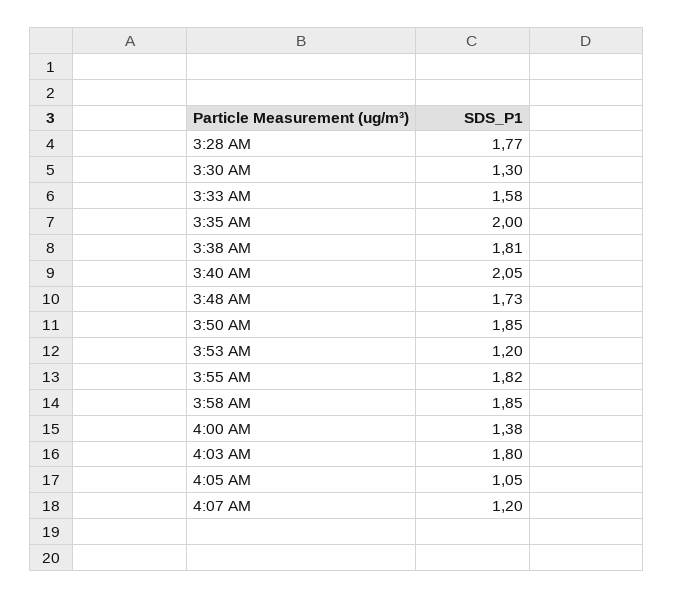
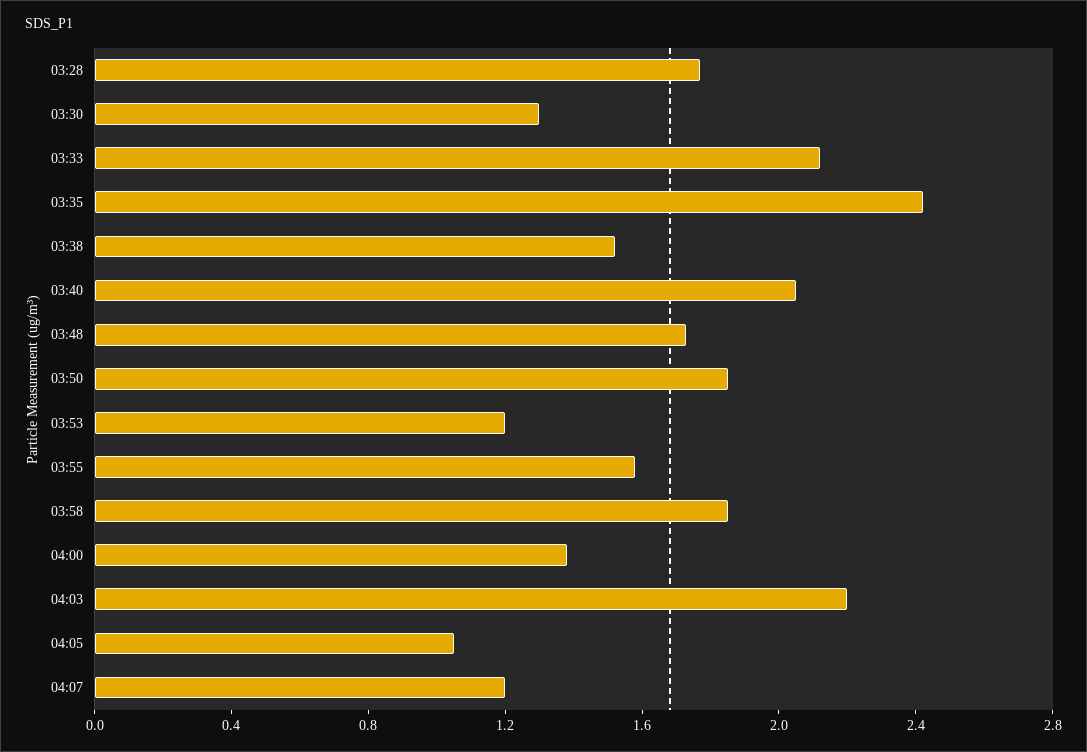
3:33 AM: 1.58 -> 2.1
3:35 AM: 2 -> 2.4
3:38 AM: 1.81 -> 1.5
3:55 AM: 1.82 -> 1.6
4:03 AM: 1.8 -> 2.2

